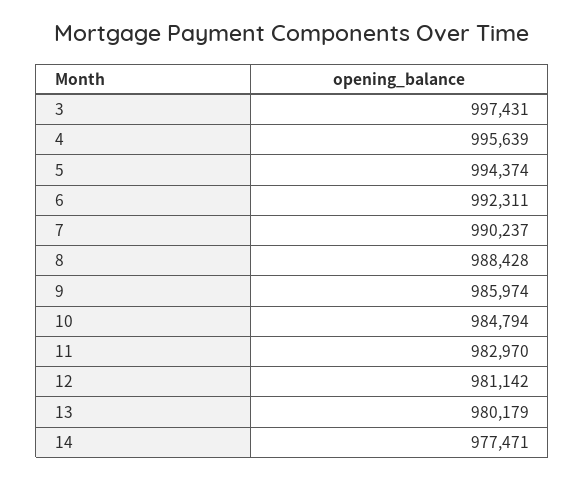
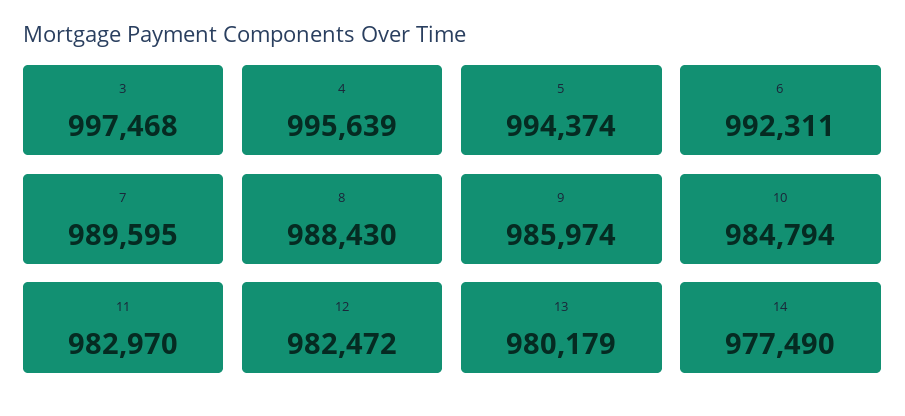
3: 997431 -> 997468
7: 990237 -> 989595
8: 988428 -> 988430
12: 981142 -> 982472
14: 977471 -> 977490

